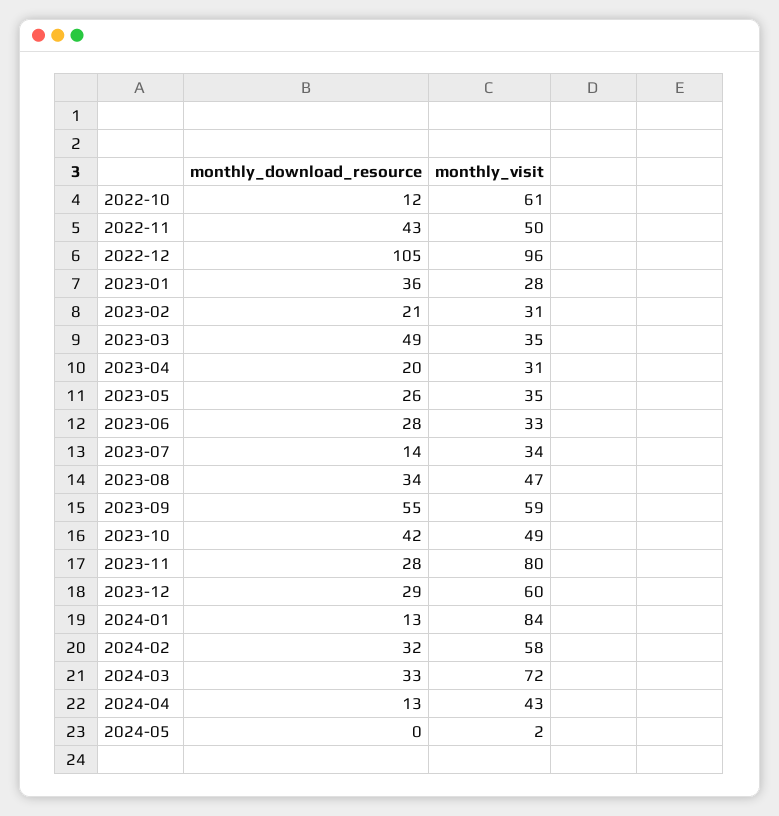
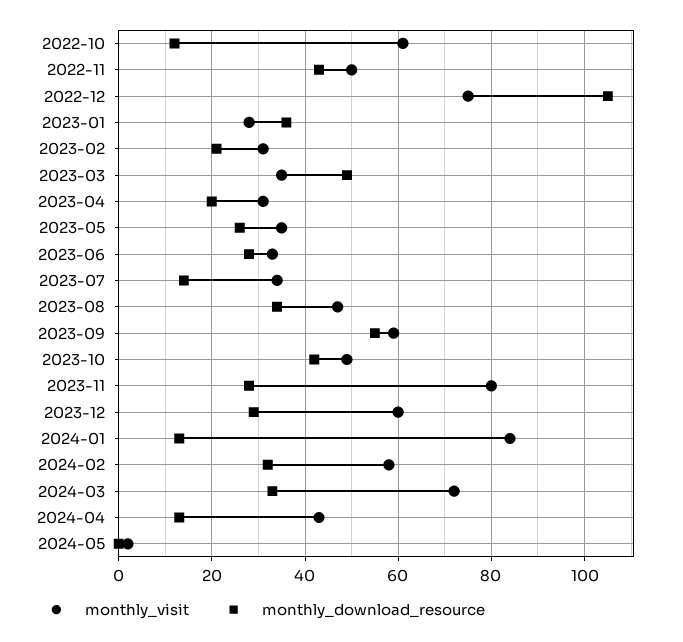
monthly_visit, 2022-12: 96 -> 75

